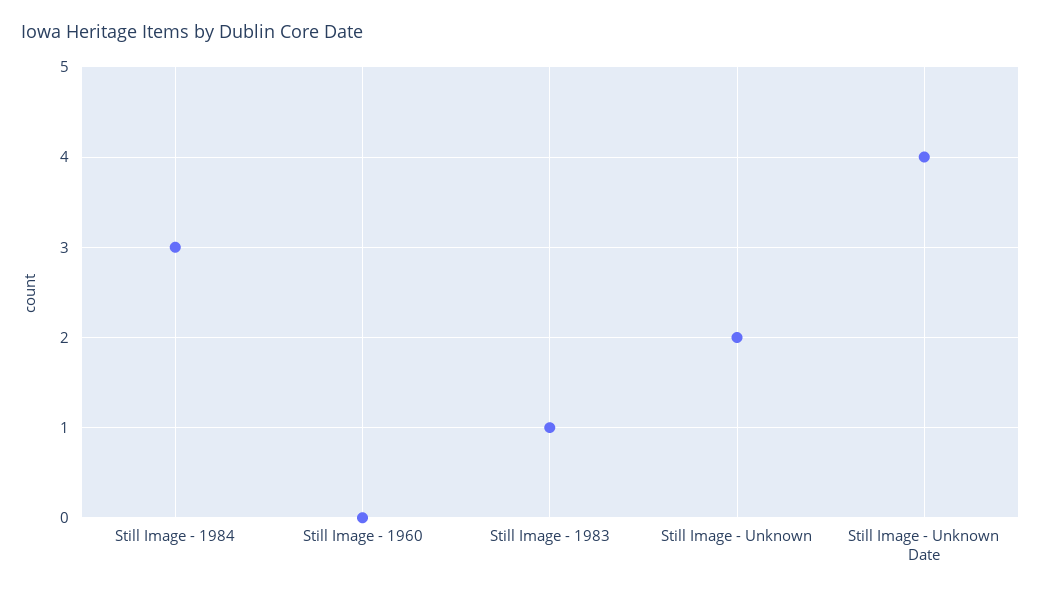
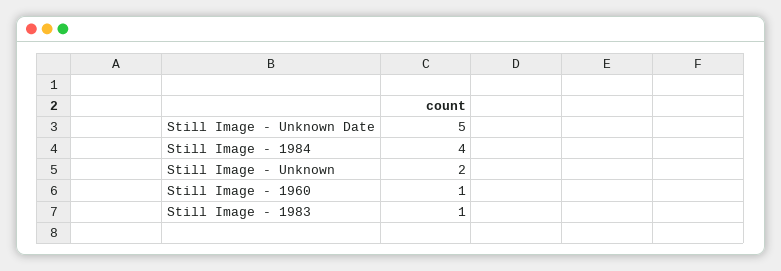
Still Image - 1984: 3 -> 4
Still Image - 1960: 0 -> 1
Still Image - Unknown Date: 4 -> 5

